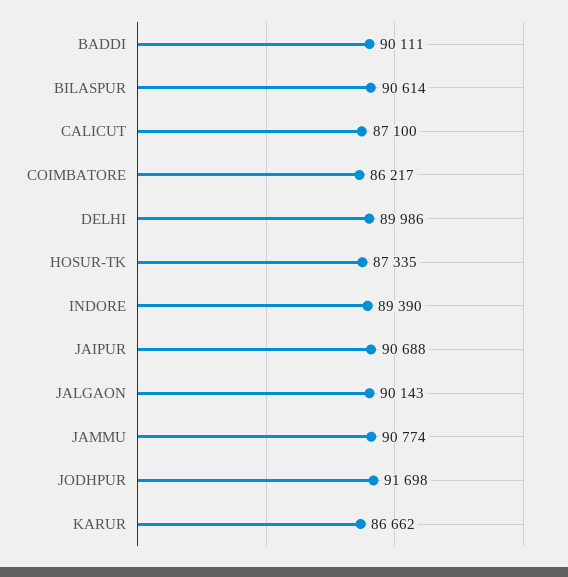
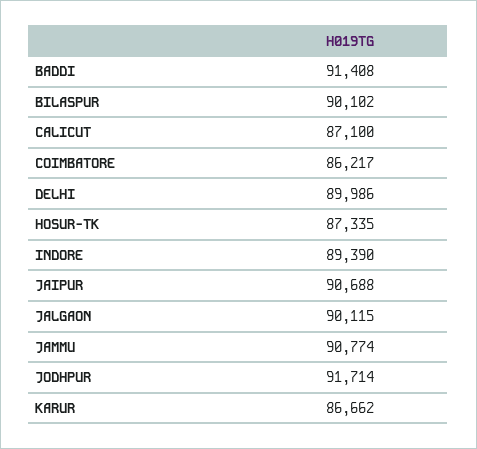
BADDI: 90111 -> 91408
BILASPUR: 90614 -> 90102
JALGAON: 90143 -> 90115
JODHPUR: 91698 -> 91714

